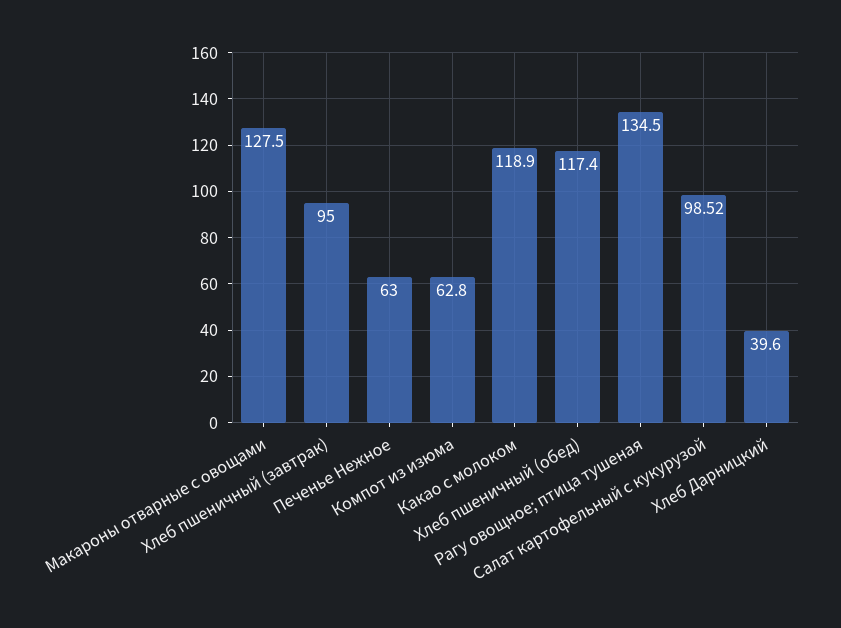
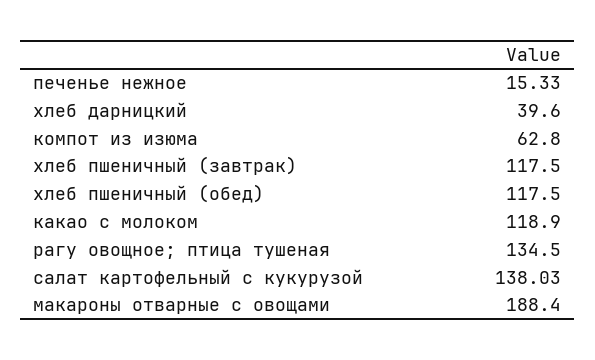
Макароны отварные с овощами: 127.5 -> 188.4
Хлеб пшеничный (завтрак): 95 -> 117.5
Печенье Нежное: 63 -> 15.33
Хлеб пшеничный (обед): 117.4 -> 117.5
Салат картофельный с кукурузой: 98.52 -> 138.03

